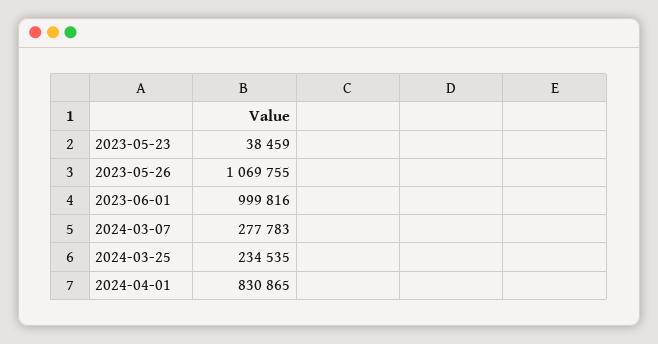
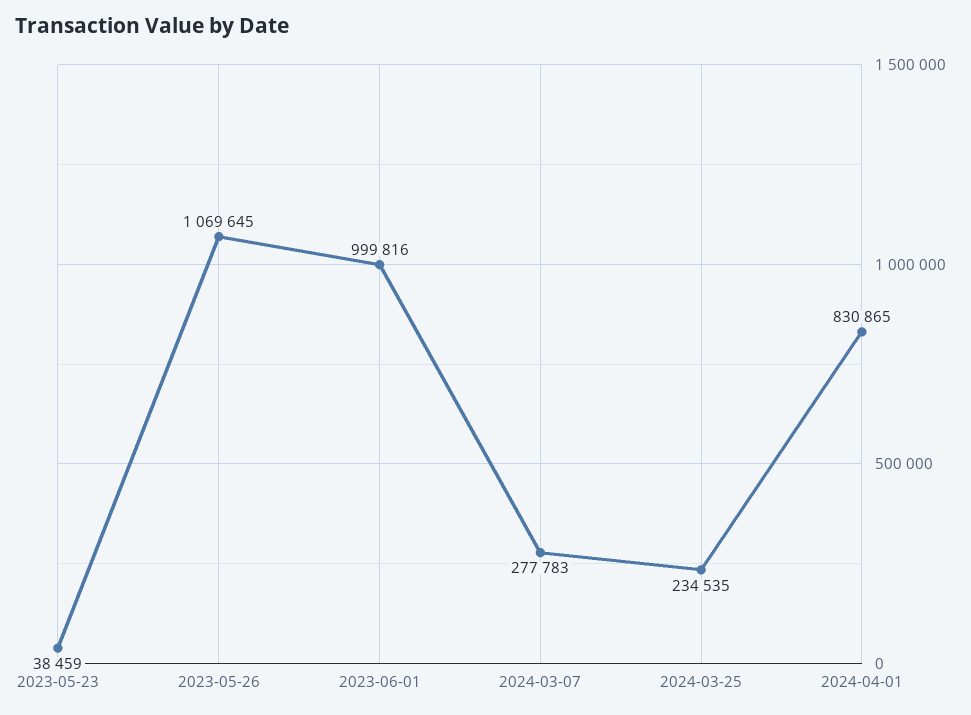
2023-05-26: 1069755 -> 1069645

